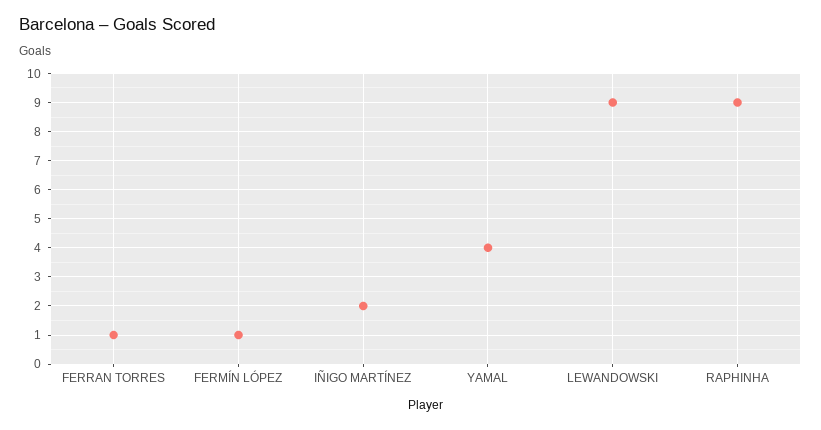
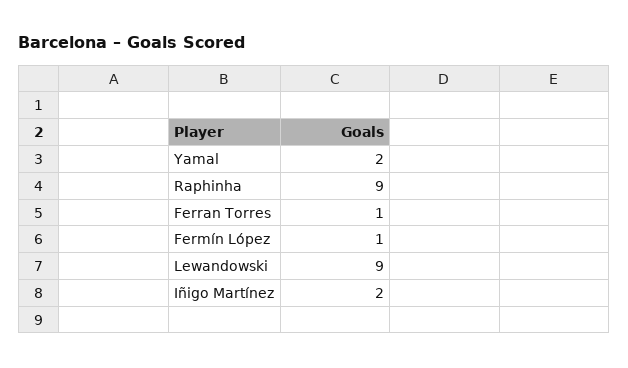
YAMAL: 4 -> 2

